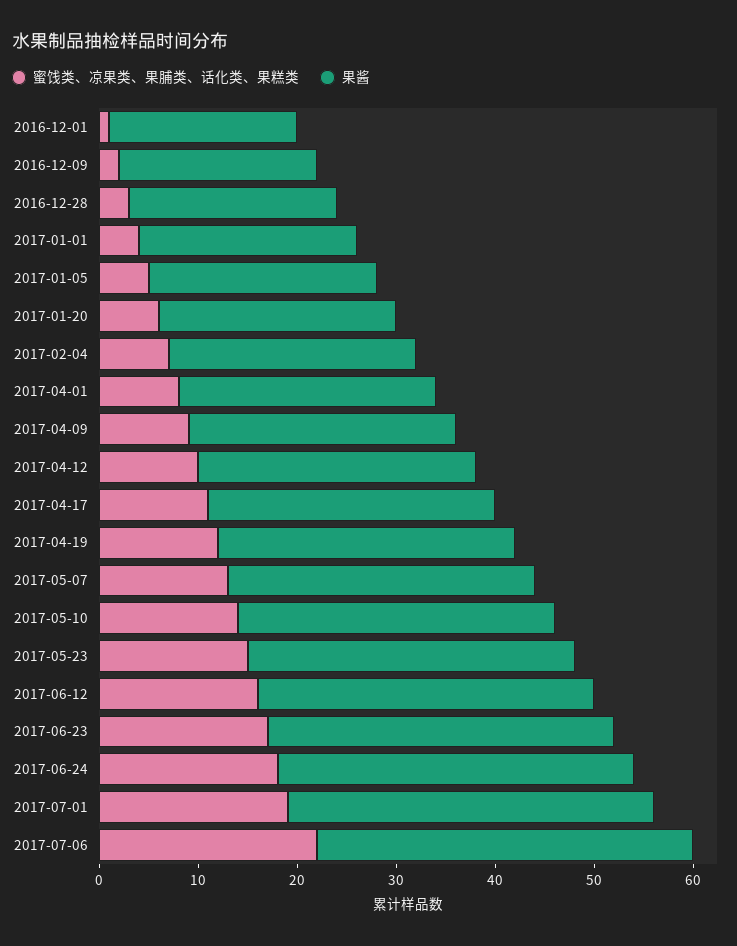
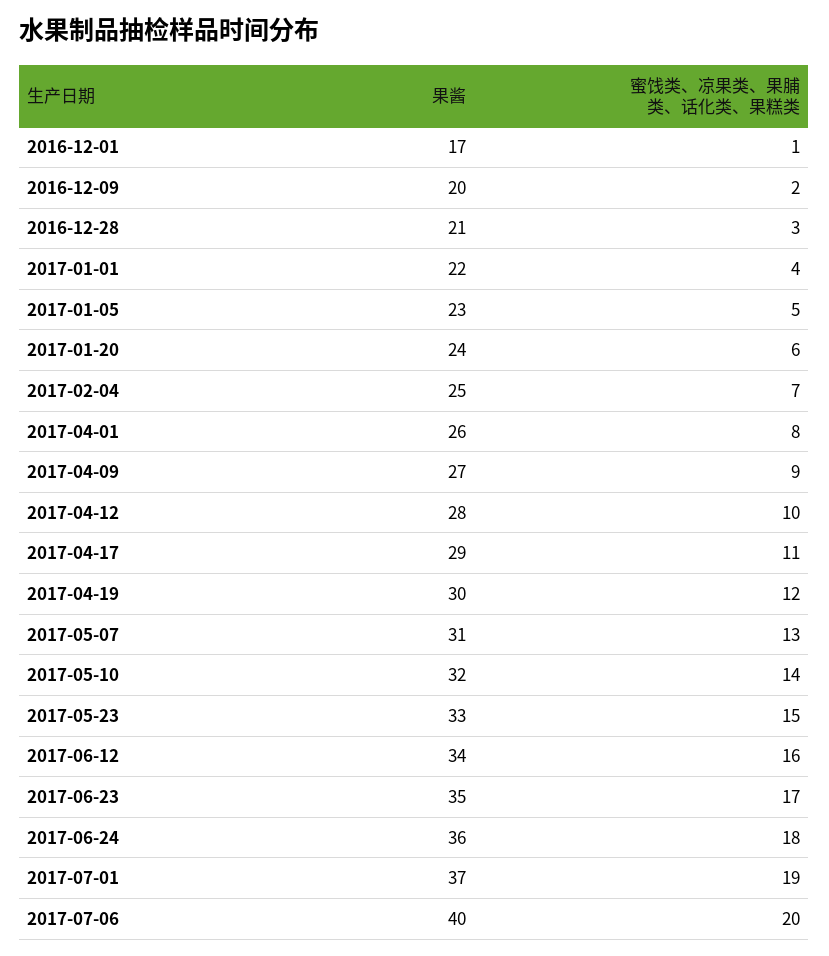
果酱, 2016-12-01: 19 -> 17
蜜饯类、凉果类、果脯类、话化类、果糕类, 2017-07-06: 22 -> 20
果酱, 2017-07-06: 38 -> 40

